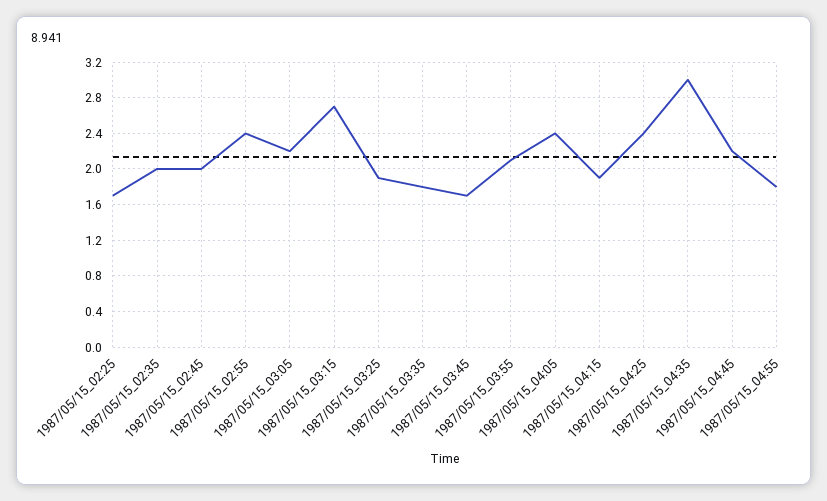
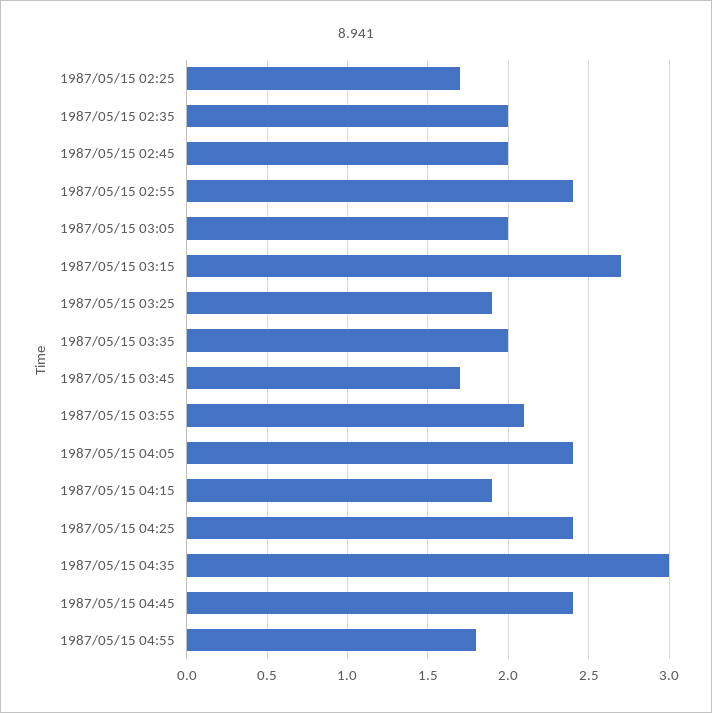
1987/05/15_03:05: 2.2 -> 2
1987/05/15_03:35: 1.8 -> 2
1987/05/15_04:45: 2.2 -> 2.4

